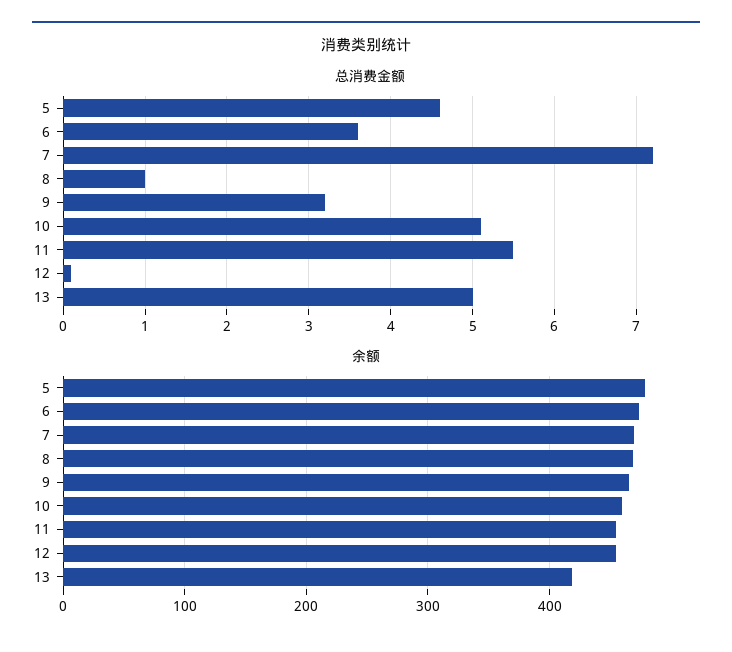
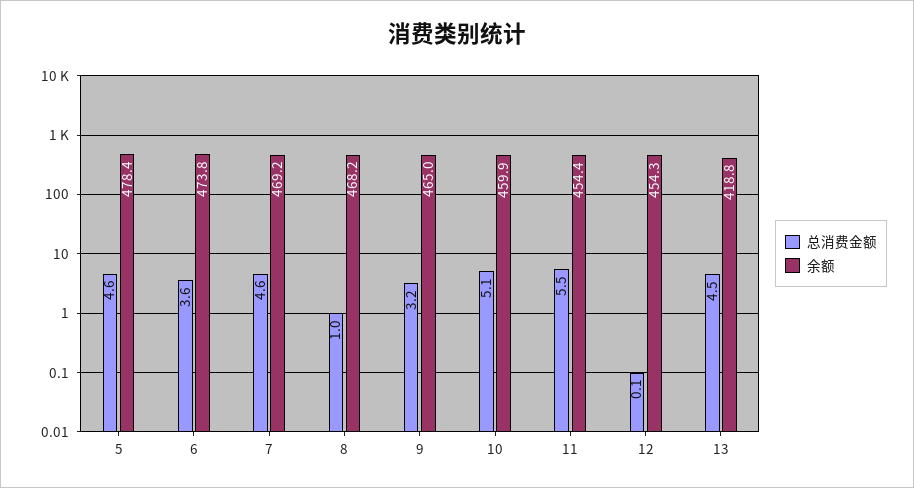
总消费金额, 7: 7.2 -> 4.6
总消费金额, 13: 5 -> 4.5

